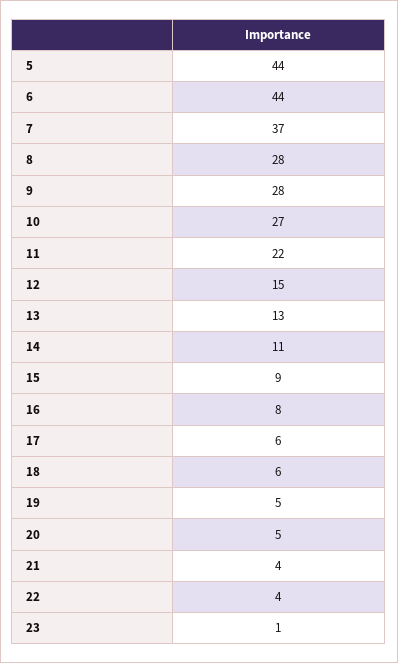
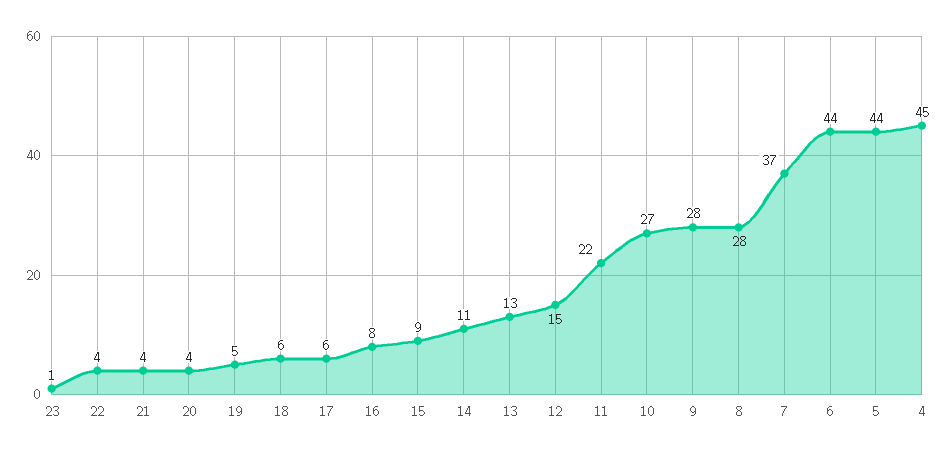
20: 5 -> 4
4: none -> 45

